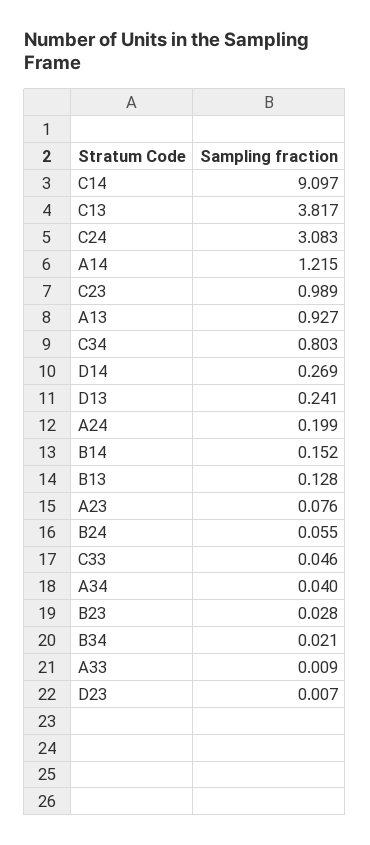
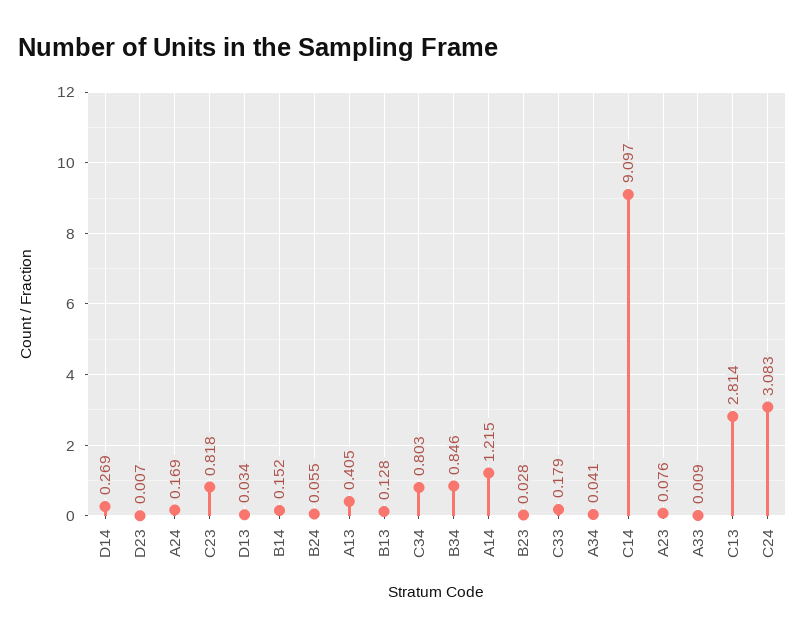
C13: 3.817 -> 2.814
C23: 0.989 -> 0.818
A13: 0.927 -> 0.405
D13: 0.241 -> 0.034
A24: 0.199 -> 0.169
C33: 0.046 -> 0.179
A34: 0.04 -> 0.041
B34: 0.021 -> 0.846

